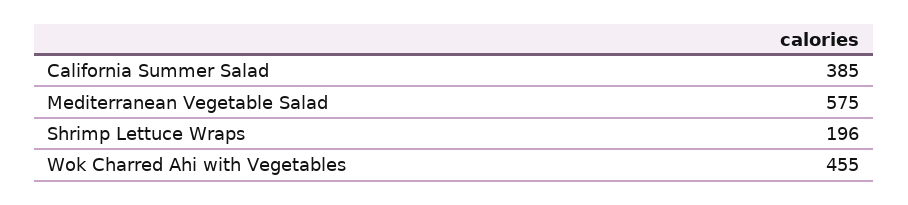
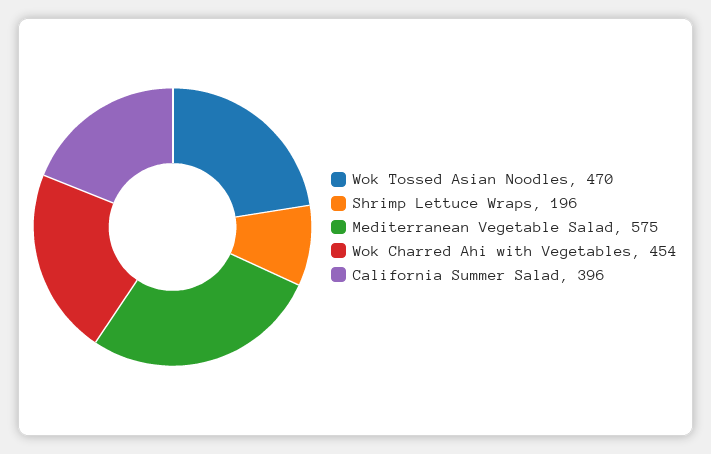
California Summer Salad: 385 -> 396
Wok Charred Ahi with Vegetables: 455 -> 454
Wok Tossed Asian Noodles: none -> 470

